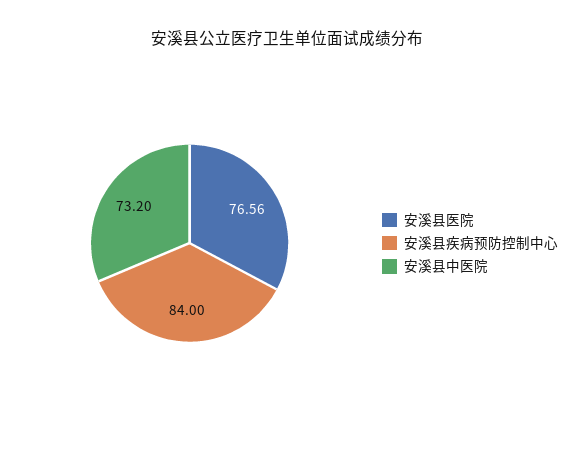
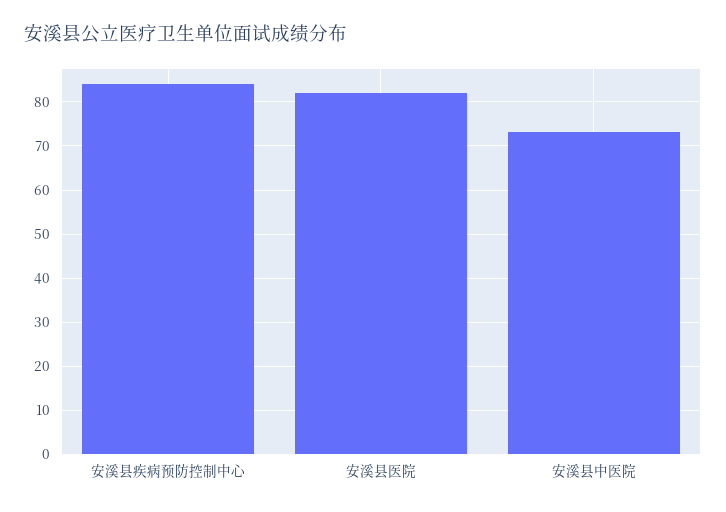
安溪县医院: 76.56 -> 82

